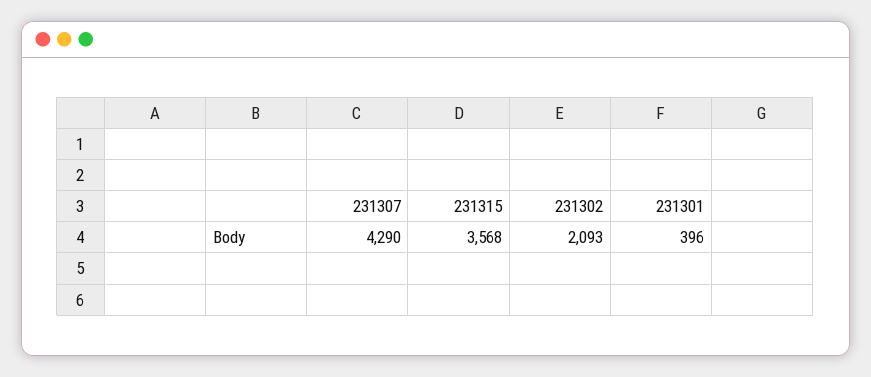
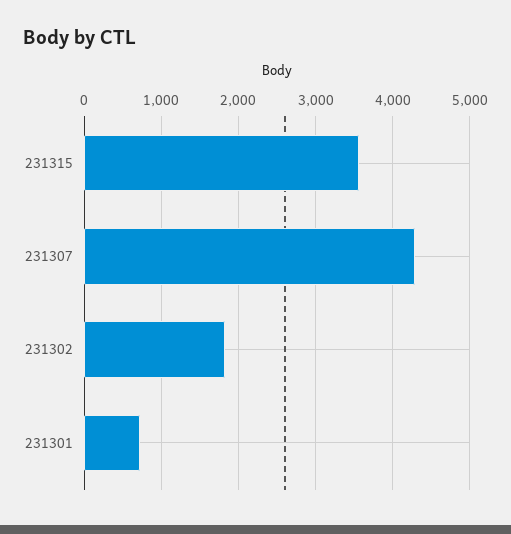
231302: 2093 -> 1800
231301: 396 -> 700

